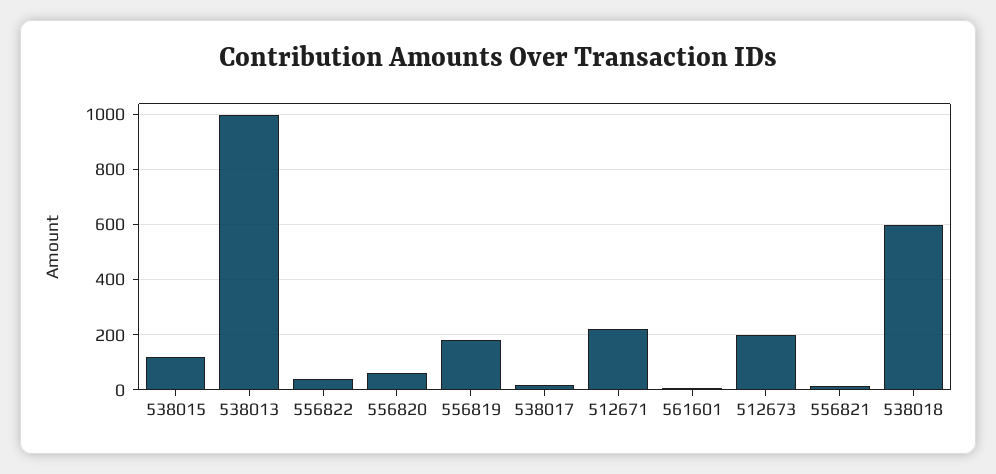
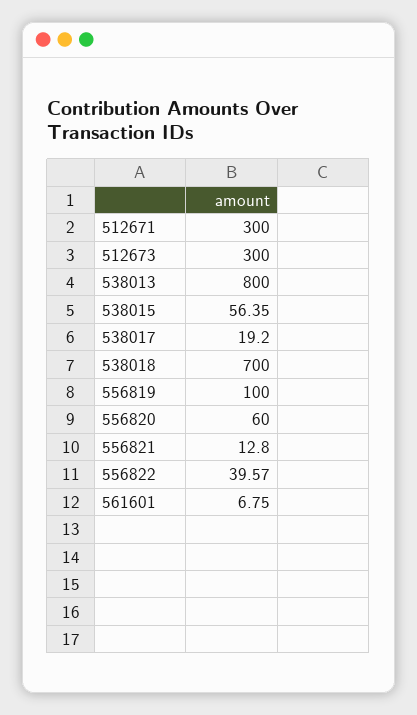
538015: 125 -> 56.35
538013: 1000 -> 800
556819: 175 -> 100
512671: 225 -> 300
512673: 200 -> 300
538018: 600 -> 700

